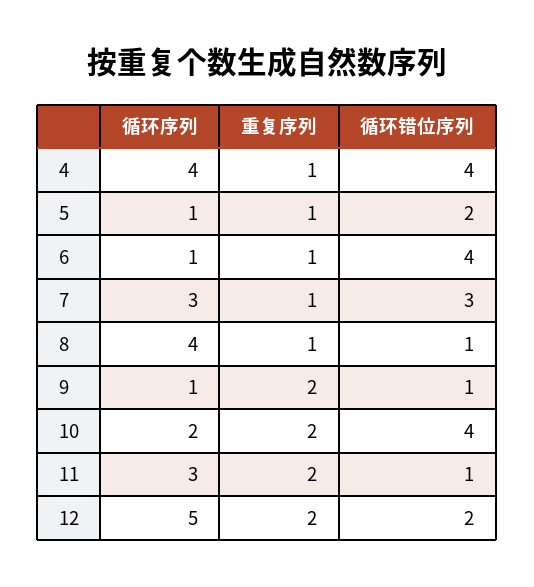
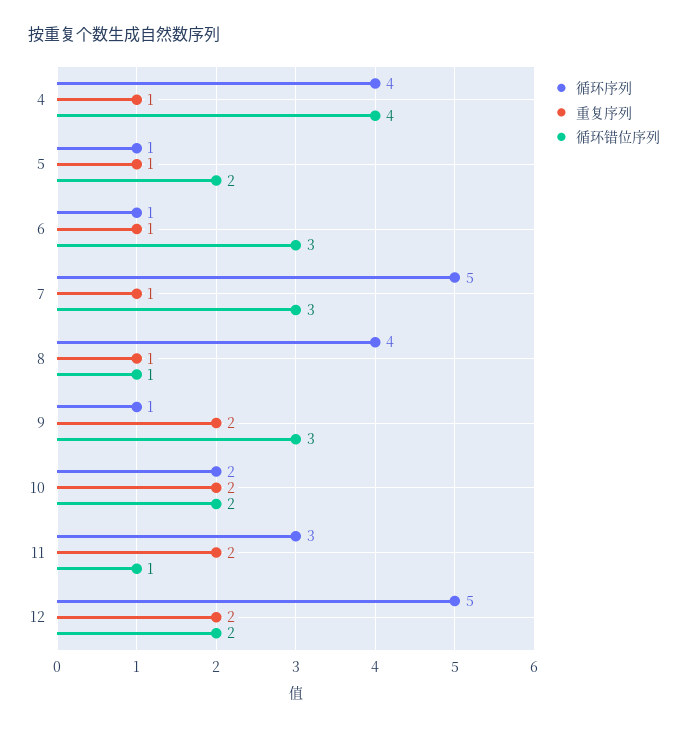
循环错位序列, 6: 4 -> 3
循环序列, 7: 3 -> 5
循环错位序列, 9: 1 -> 3
循环错位序列, 10: 4 -> 2

